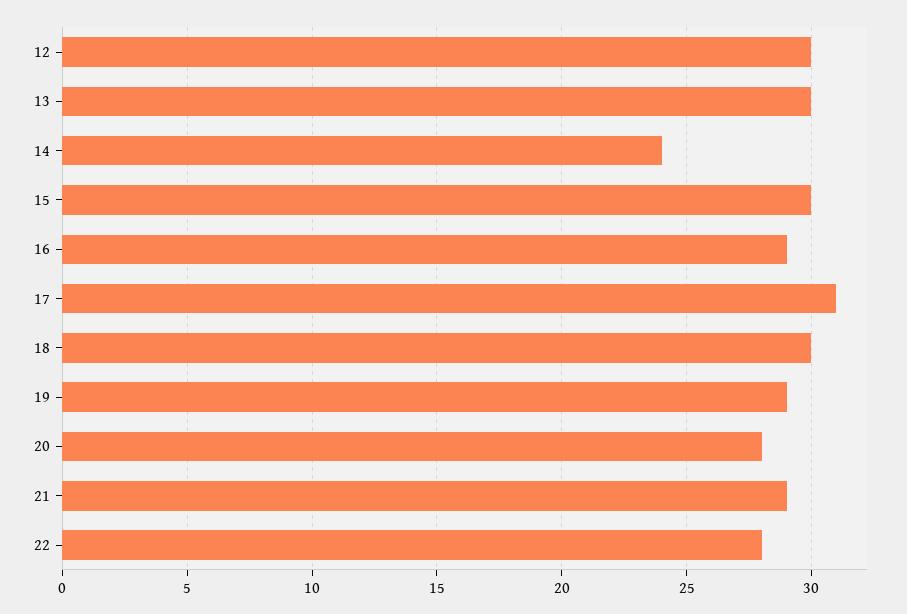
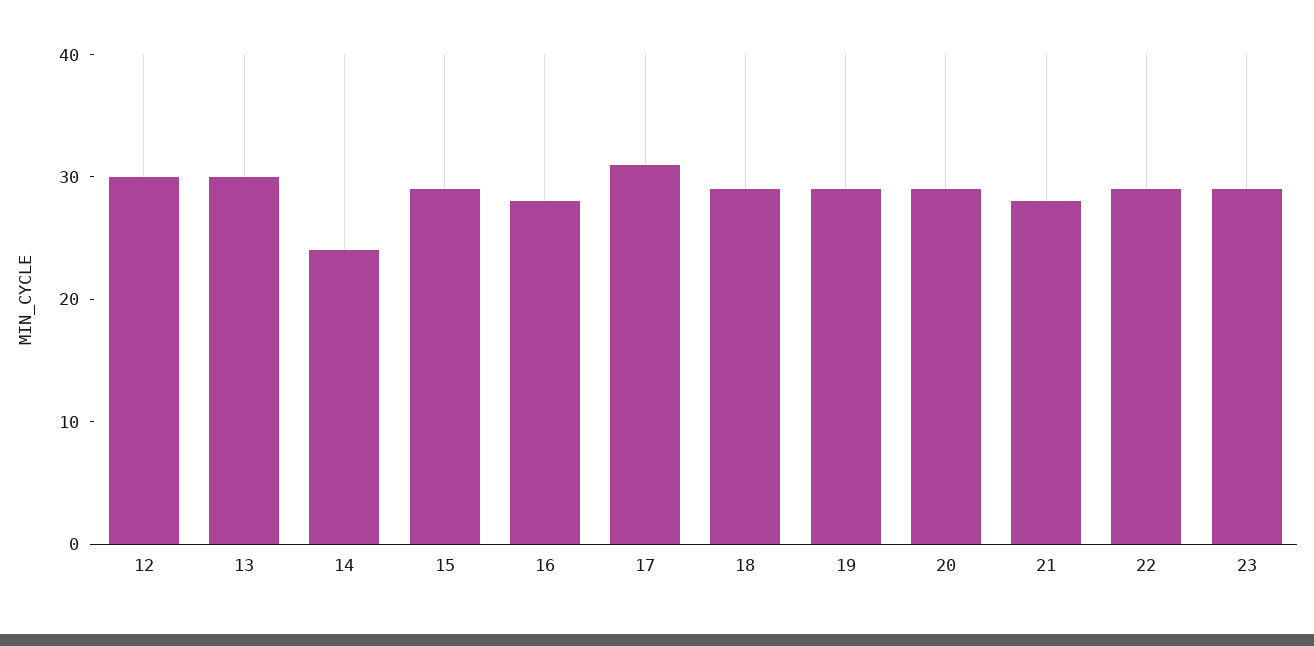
15: 30 -> 29
16: 29 -> 28
18: 30 -> 29
20: 28 -> 29
21: 29 -> 28
22: 28 -> 29
23: none -> 29

